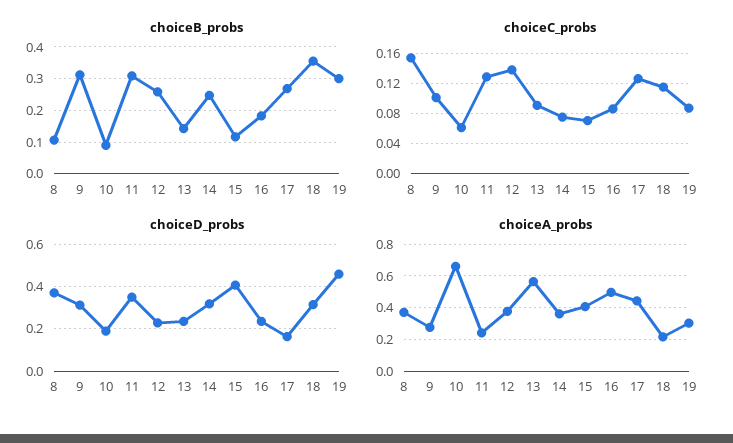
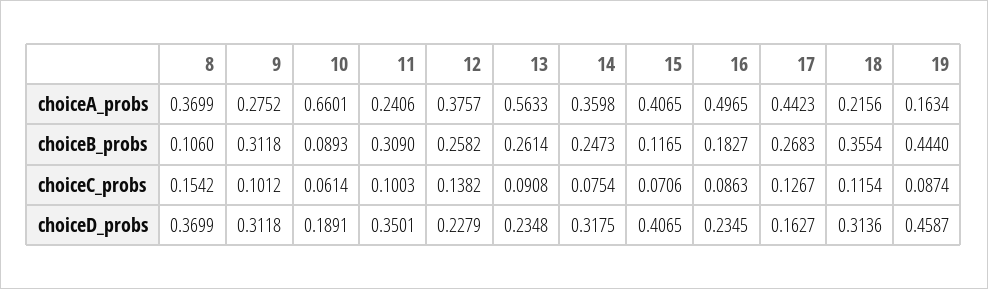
choiceB_probs, 13: 0.14 -> 0.2614
choiceB_probs, 19: 0.3 -> 0.444
choiceC_probs, 11: 0.13 -> 0.1003
choiceA_probs, 19: 0.3 -> 0.1634

